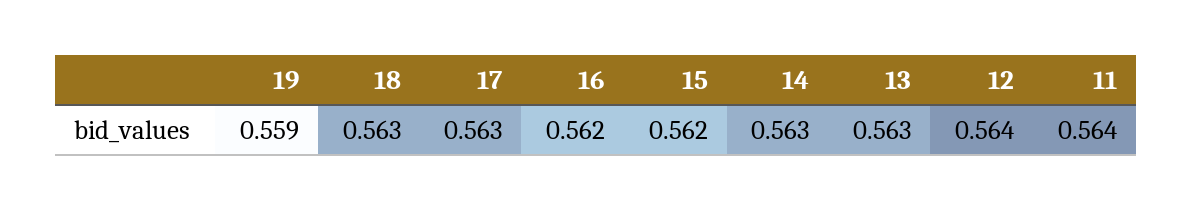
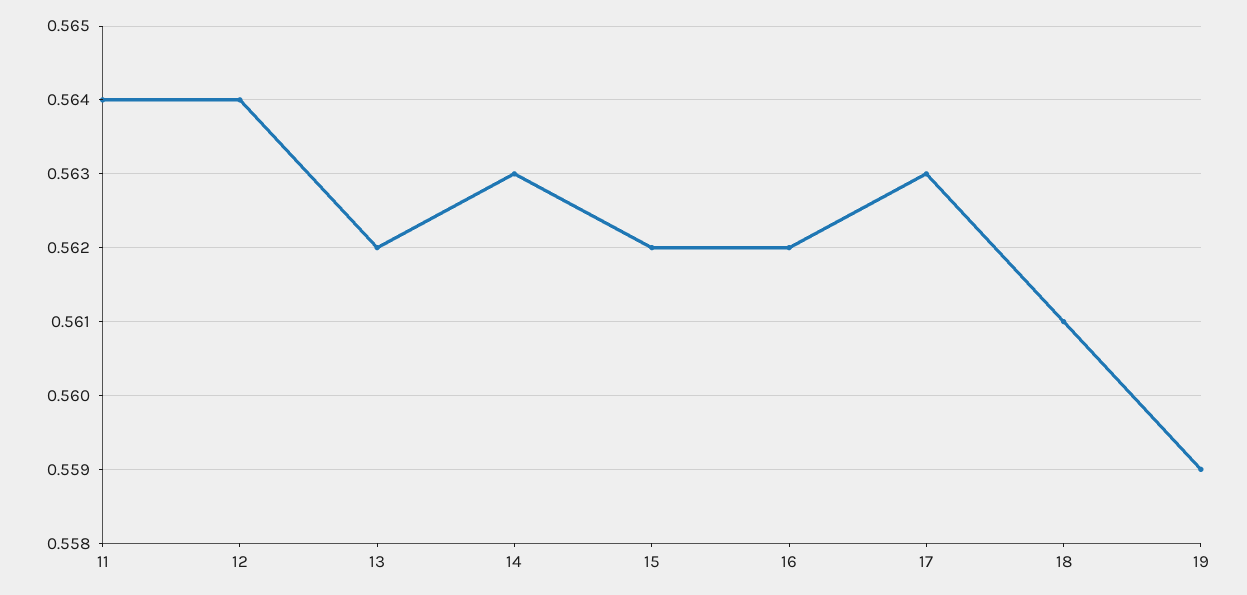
18: 0.563 -> 0.561
13: 0.563 -> 0.562

